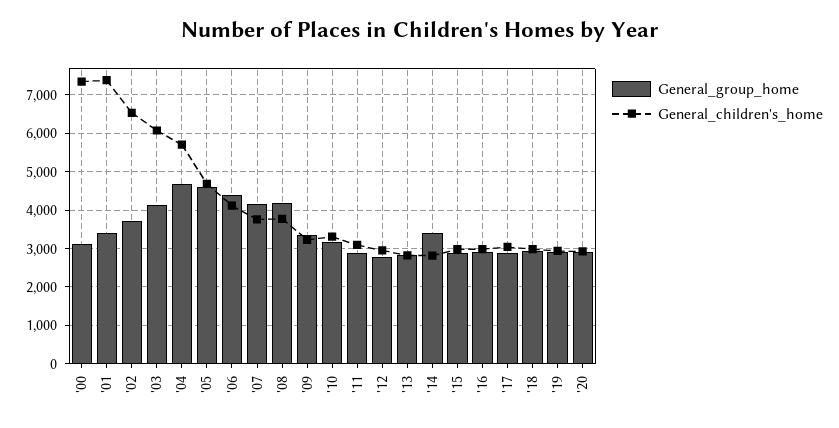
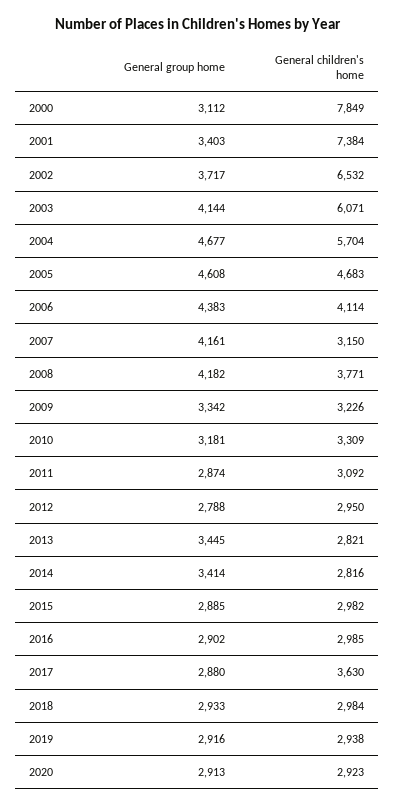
General_children's_home, '00: 7400 -> 7849
General_children's_home, '07: 3800 -> 3150
General_group_home, '13: 2800 -> 3445
General_children's_home, '17: 3000 -> 3630

